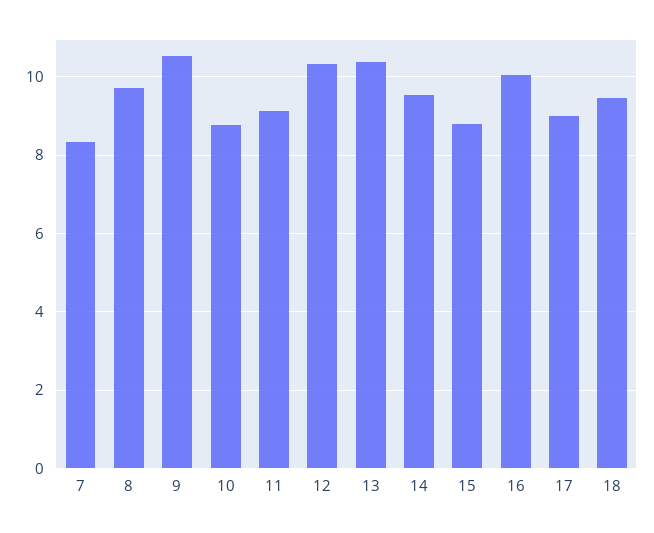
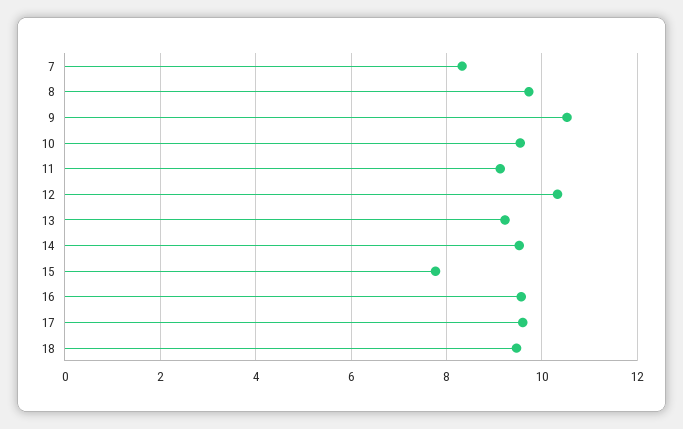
10: 8.8 -> 9.6
13: 10.4 -> 9.2
15: 8.8 -> 7.8
16: 10 -> 9.6
17: 9 -> 9.6

